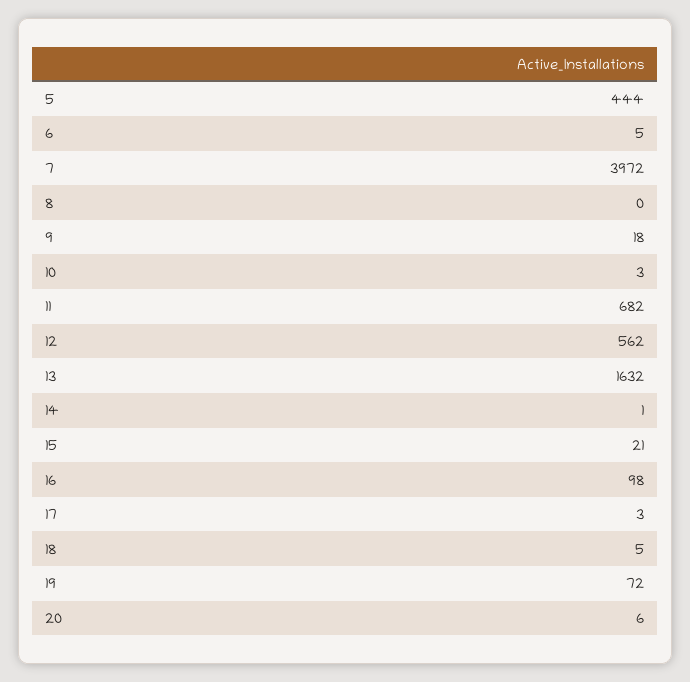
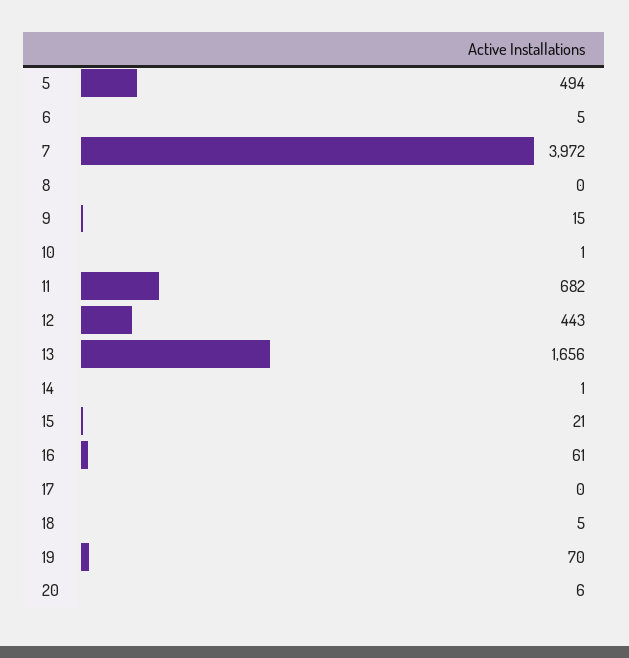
5: 444 -> 494
9: 18 -> 15
10: 3 -> 1
12: 562 -> 443
13: 1632 -> 1656
16: 98 -> 61
17: 3 -> 0
19: 72 -> 70

